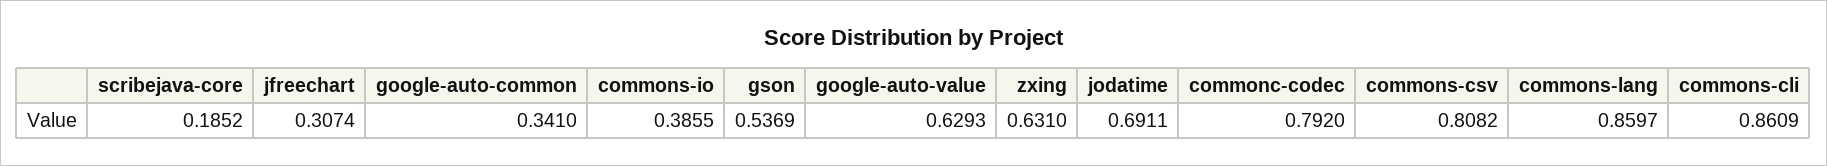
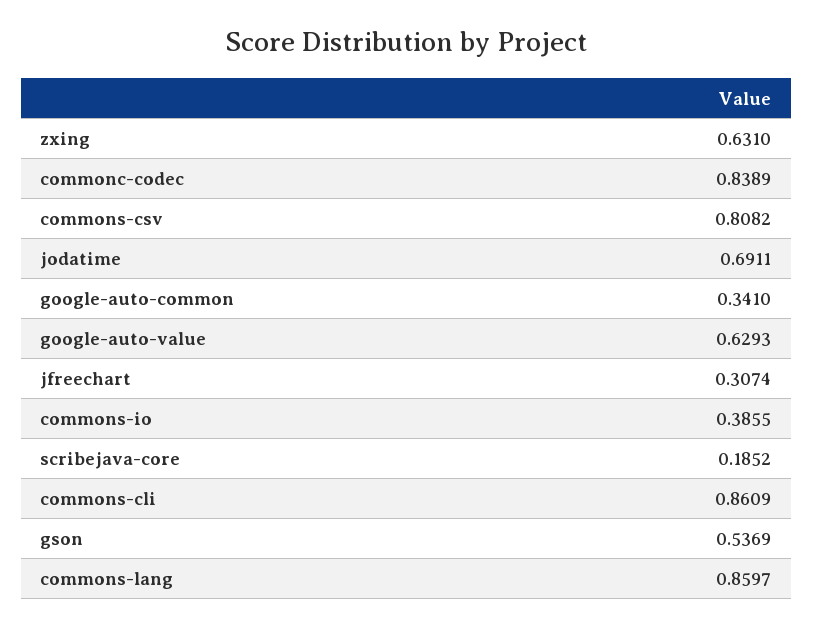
commonc-codec: 0.792 -> 0.8389

